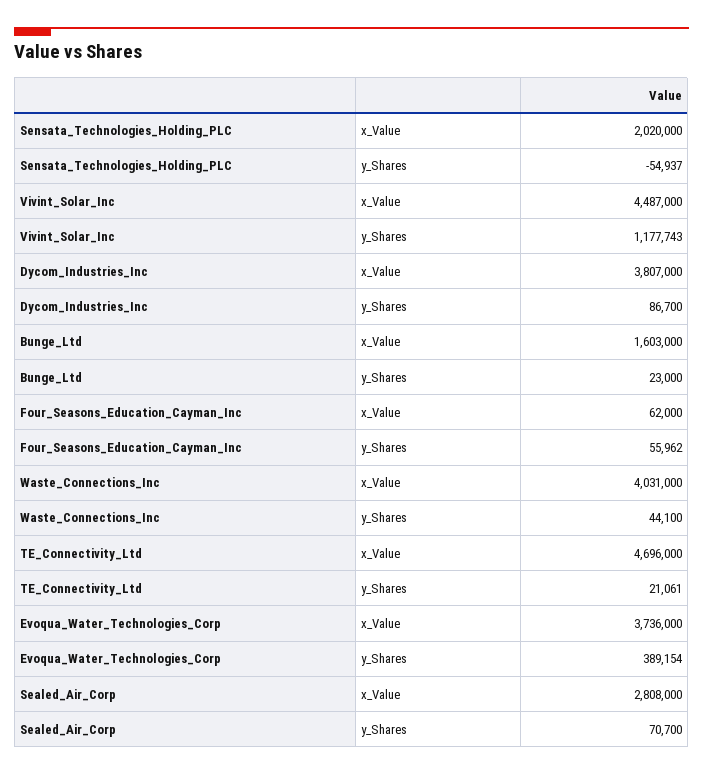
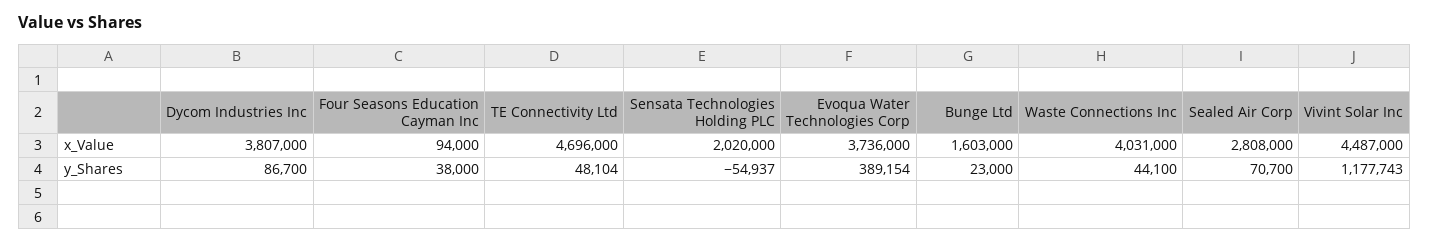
Four_Seasons_Education_Cayman_Inc, x_Value: 62000 -> 94000
Four_Seasons_Education_Cayman_Inc, y_Shares: 55962 -> 38000
TE_Connectivity_Ltd, y_Shares: 21061 -> 48104

